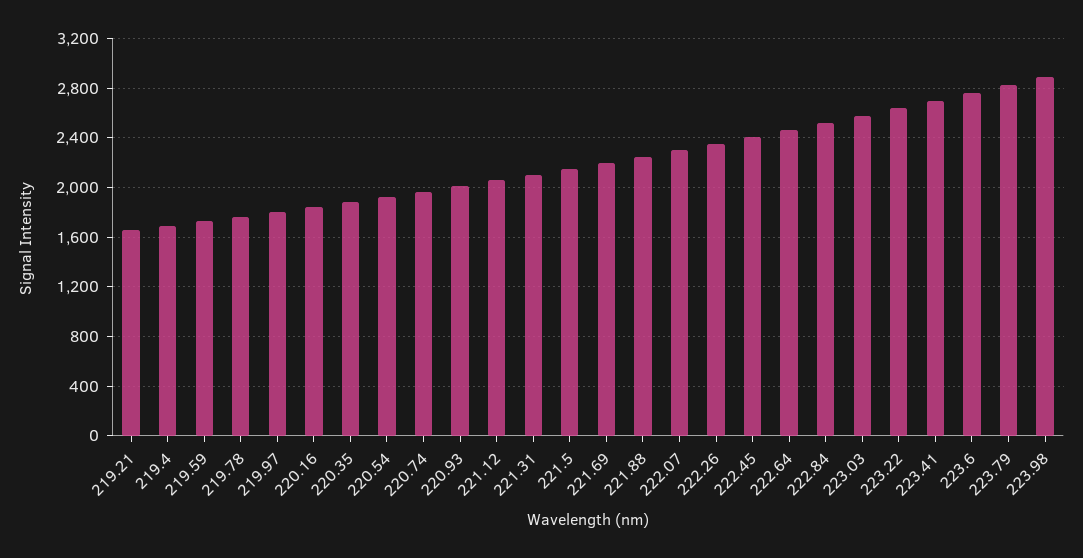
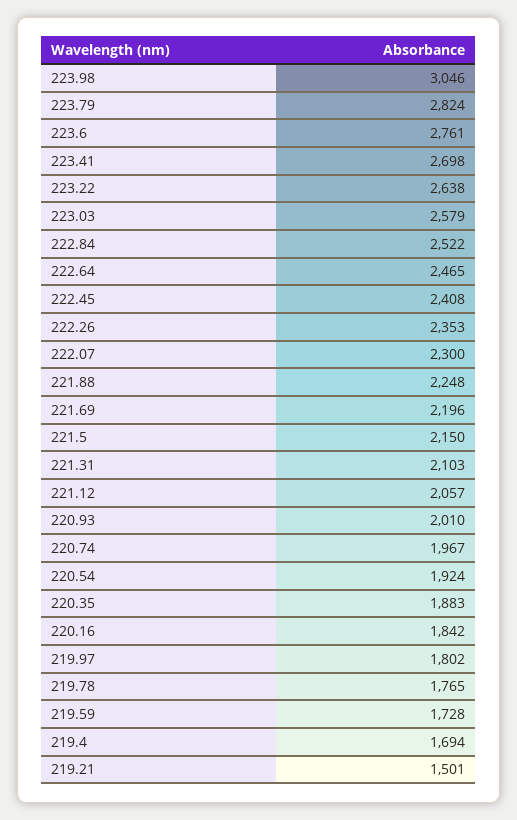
219.21: 1650 -> 1501
223.98: 2900 -> 3046

